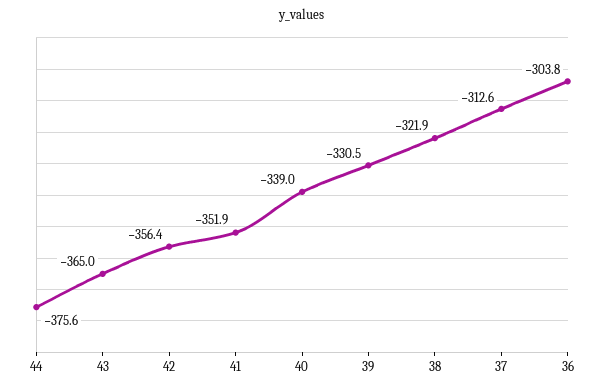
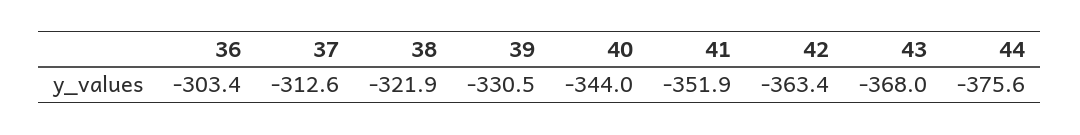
43: -365 -> -368
42: -356.4 -> -363.4
40: -339 -> -344
36: -303.8 -> -303.4

